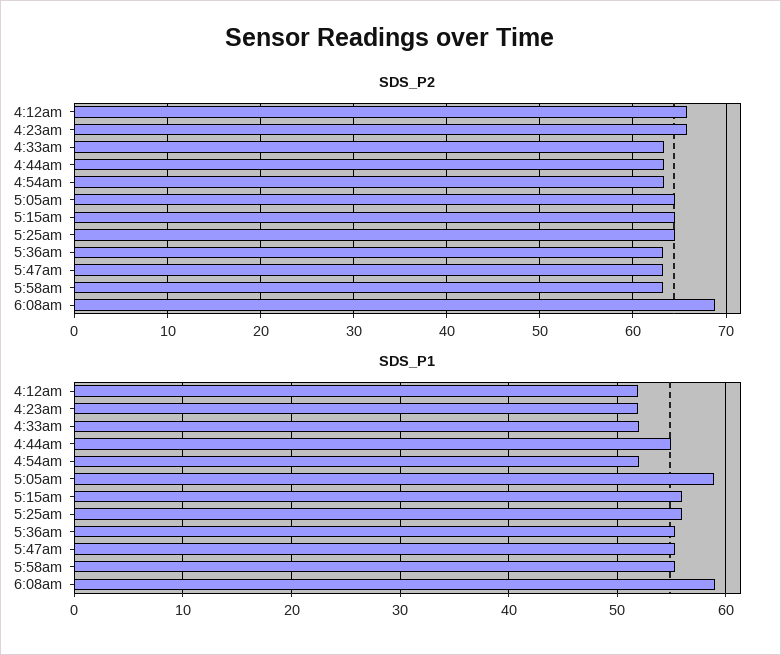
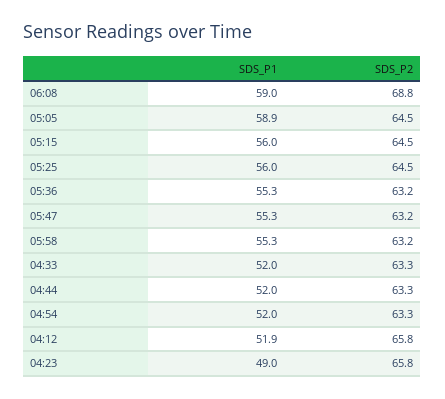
SDS_P1, 4:23am: 52 -> 49
SDS_P1, 4:44am: 55 -> 52

